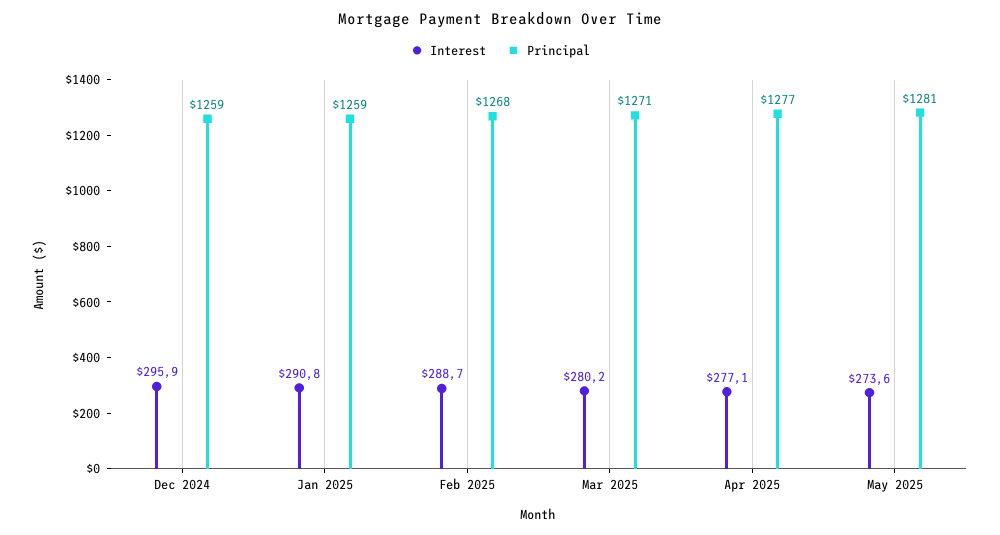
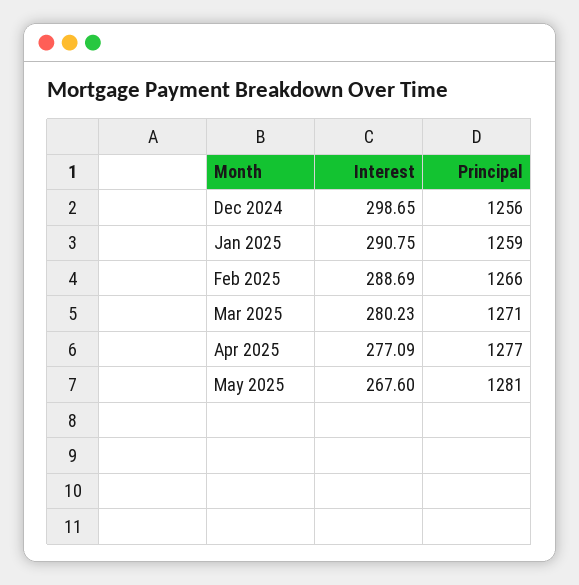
Interest, Dec 2024: 295.9 -> 298.65
Principal, Dec 2024: 1259 -> 1256
Principal, Feb 2025: 1268 -> 1266
Interest, May 2025: 273.6 -> 267.6

